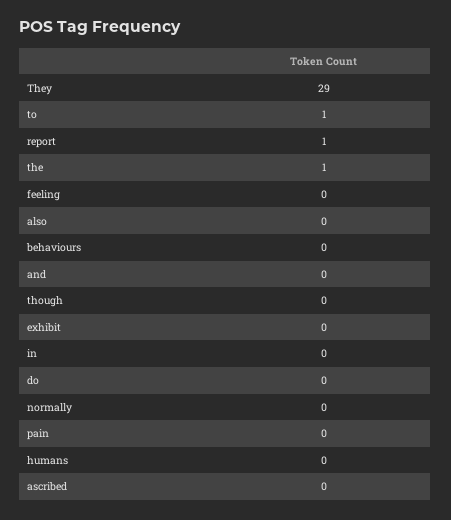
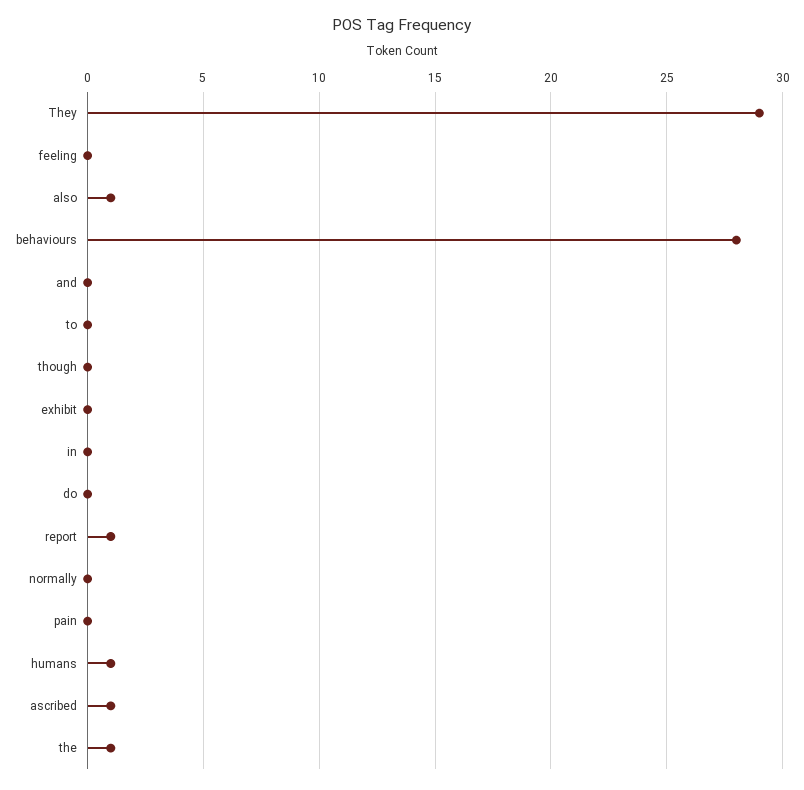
to: 1 -> 0
also: 0 -> 1
behaviours: 0 -> 28
humans: 0 -> 1
ascribed: 0 -> 1

